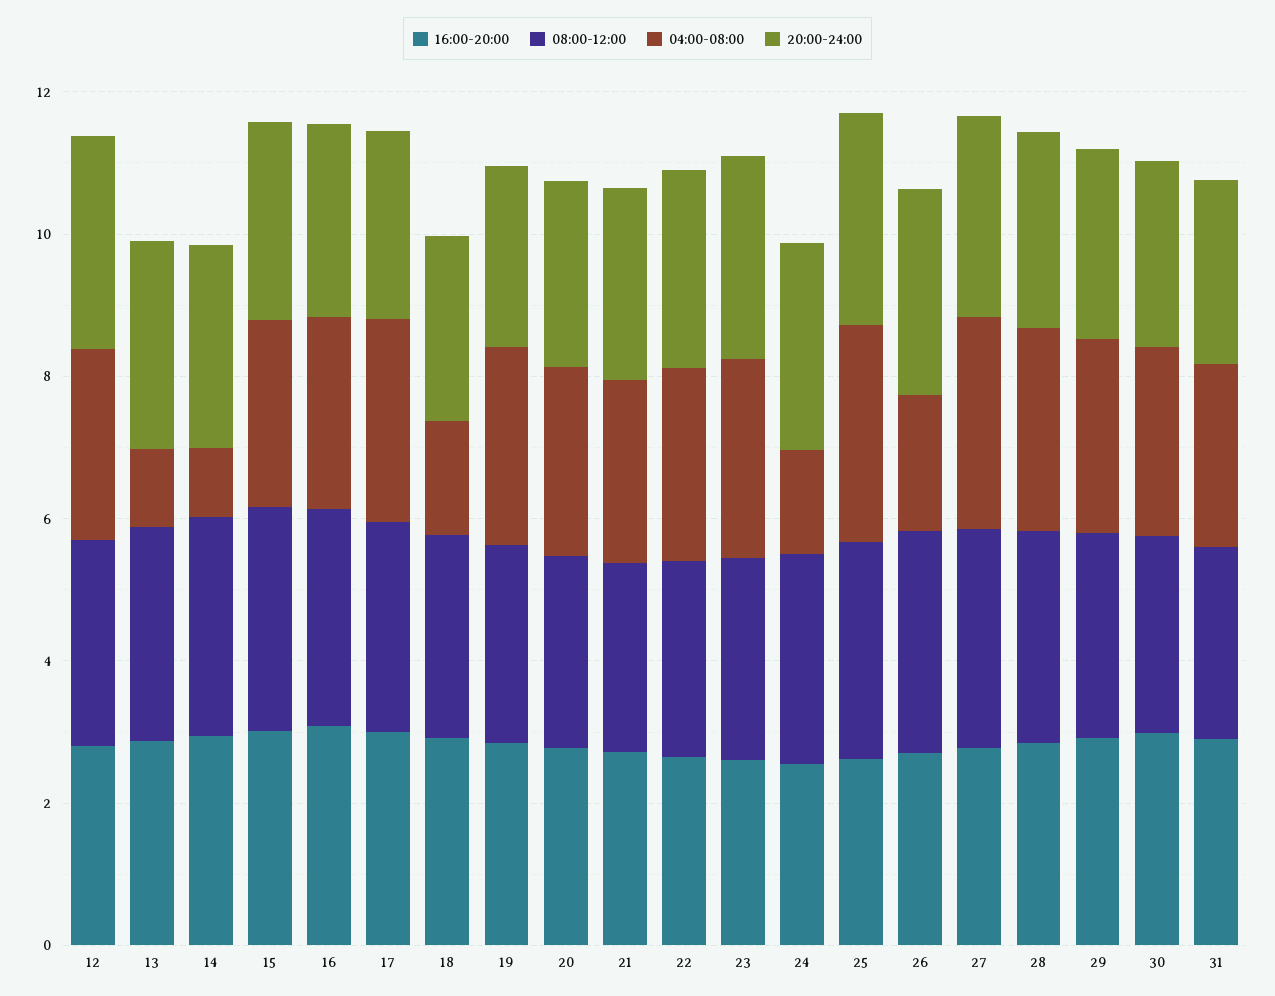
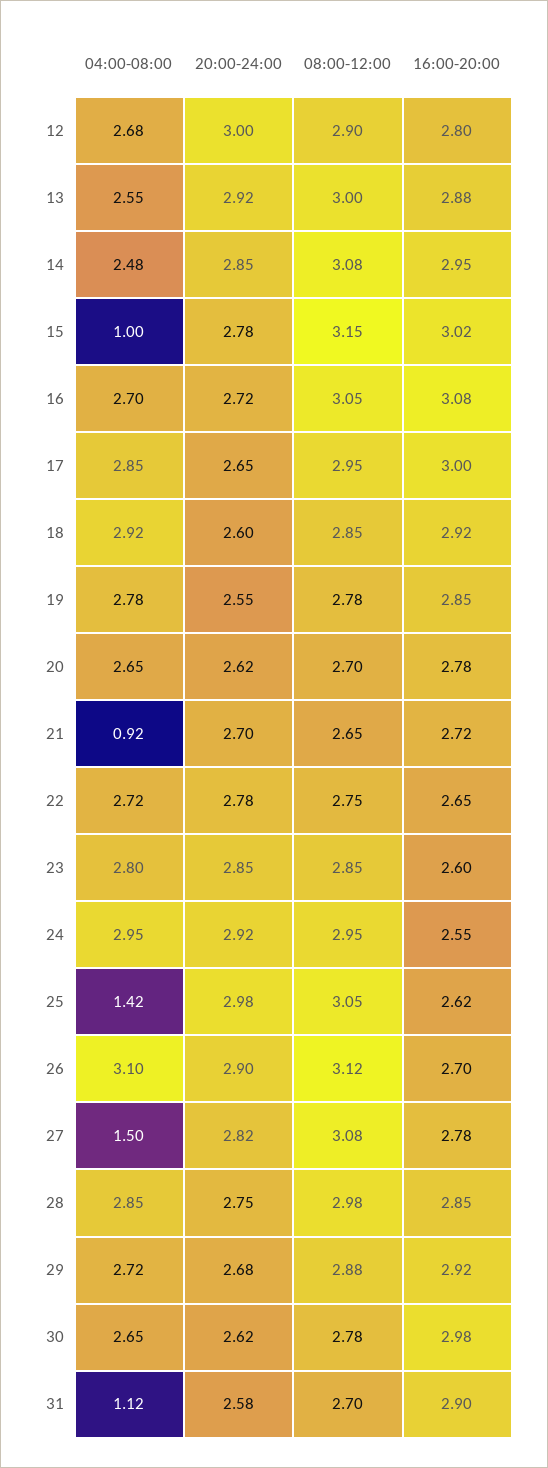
04:00-08:00, 13: 1 -> 2.55
04:00-08:00, 14: 1 -> 2.48
04:00-08:00, 15: 2.5 -> 1
04:00-08:00, 18: 1.5 -> 2.92
04:00-08:00, 21: 2.5 -> 0.92
04:00-08:00, 24: 1.5 -> 2.95
04:00-08:00, 25: 3 -> 1.42
04:00-08:00, 26: 2 -> 3.1
04:00-08:00, 27: 3 -> 1.5
04:00-08:00, 31: 2.5 -> 1.12

